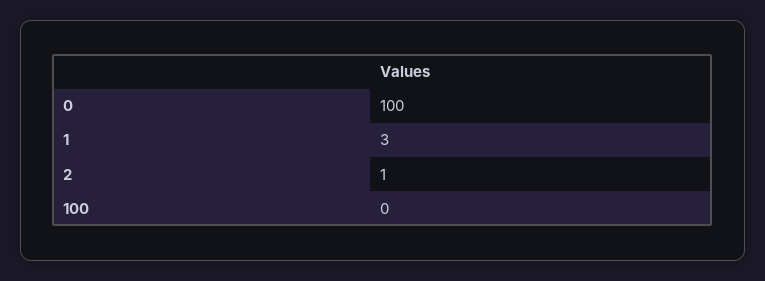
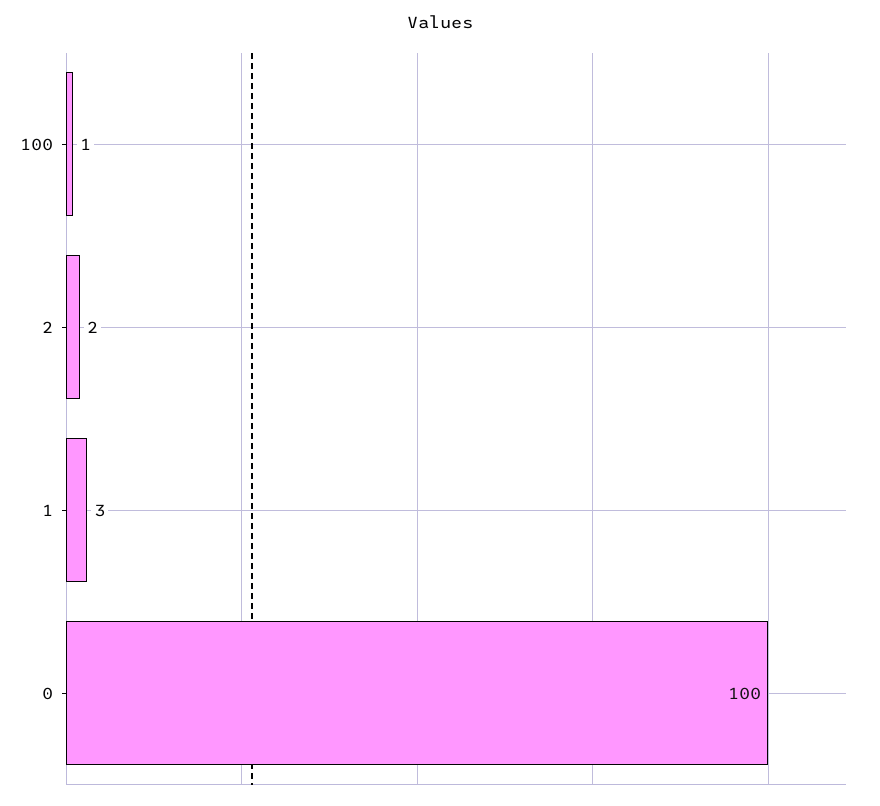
2: 1 -> 2
100: 0 -> 1

